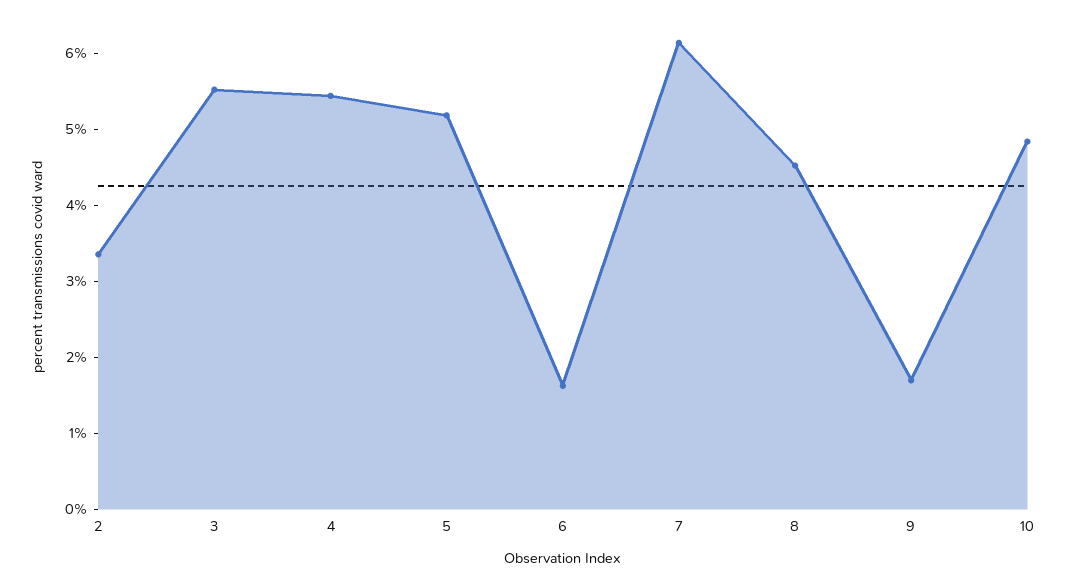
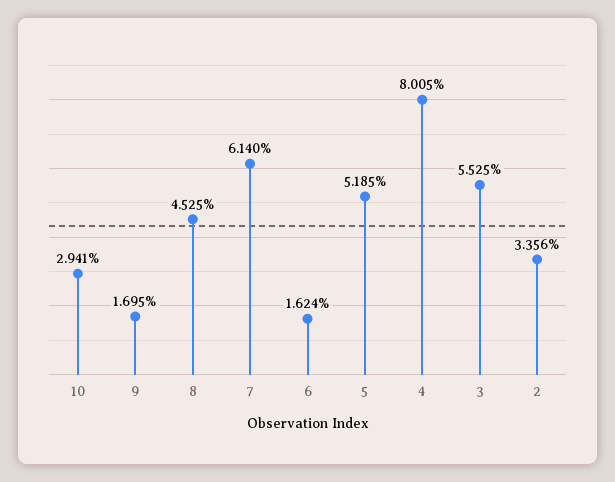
4: 5.4 -> 8.005
10: 4.8 -> 2.941

